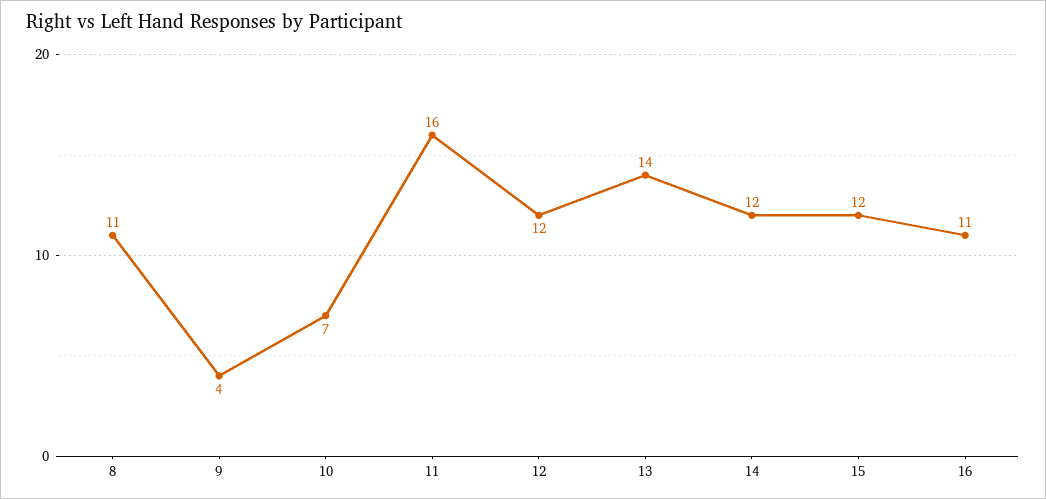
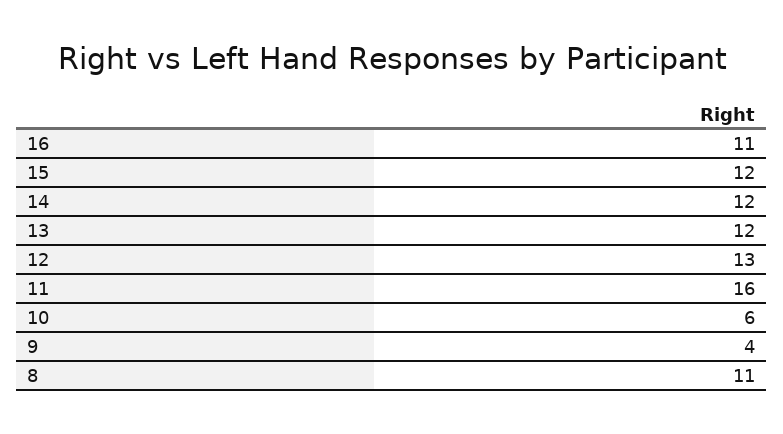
10: 7 -> 6
12: 12 -> 13
13: 14 -> 12

